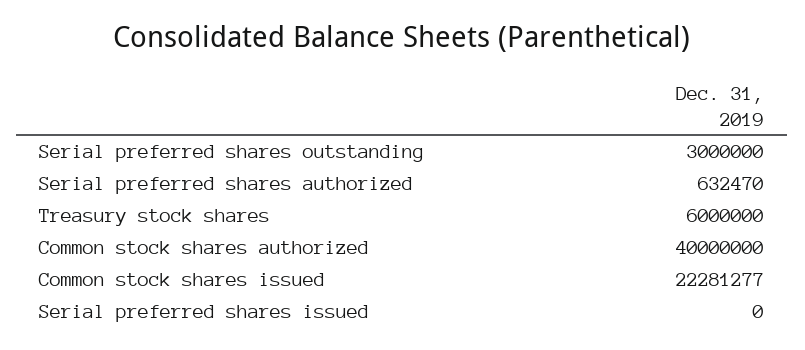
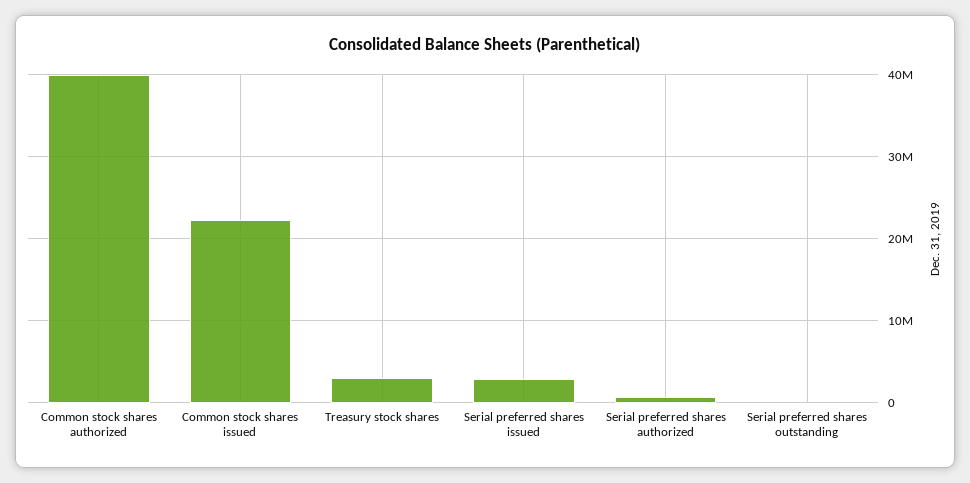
Serial preferred shares outstanding: 3000000 -> 0
Treasury stock shares: 6000000 -> 3000000
Serial preferred shares issued: 0 -> 3000000

